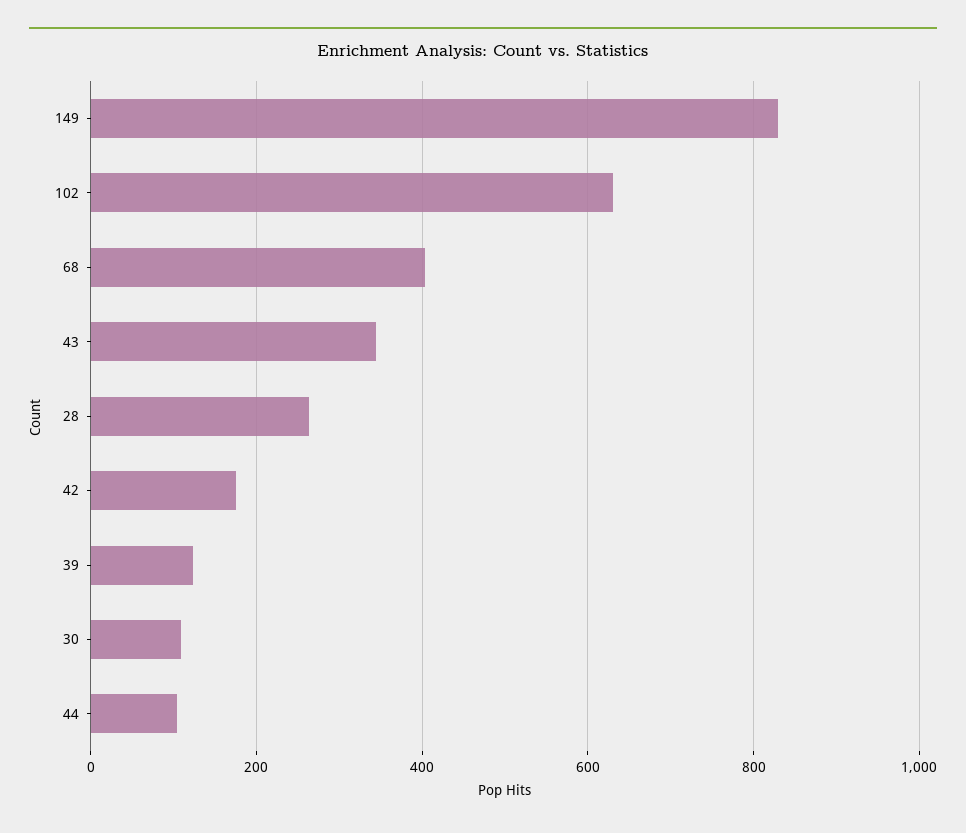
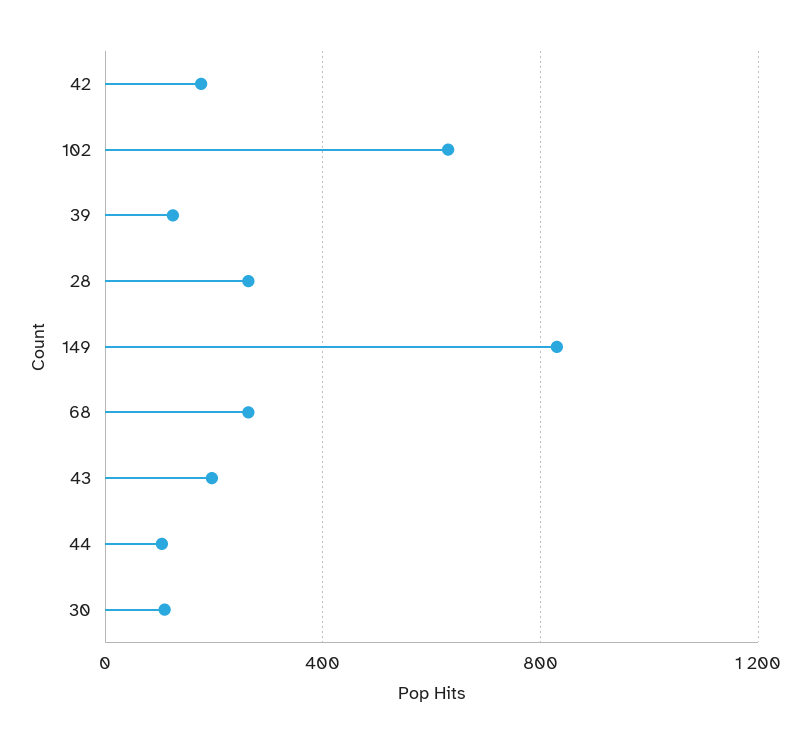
68: 400 -> 250
43: 340 -> 200

